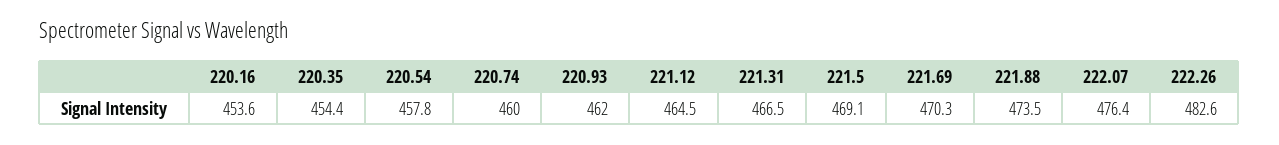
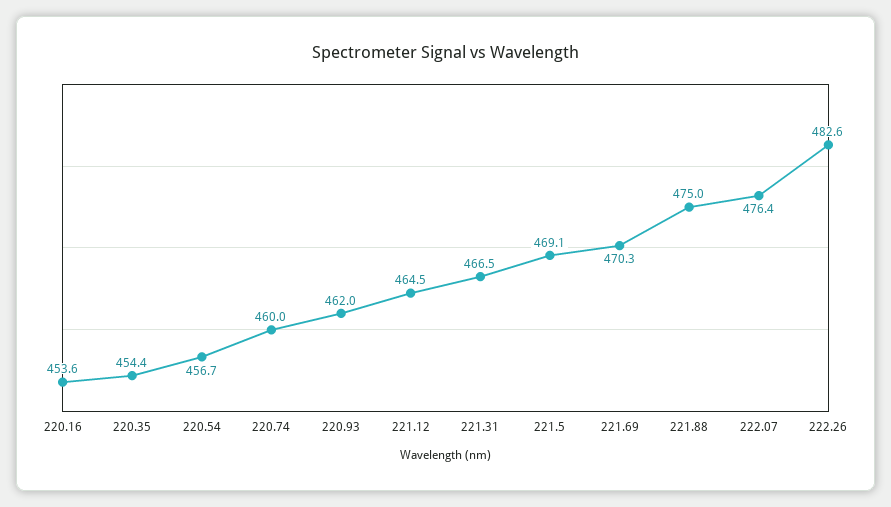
220.54: 457.8 -> 456.7
221.88: 473.5 -> 475

